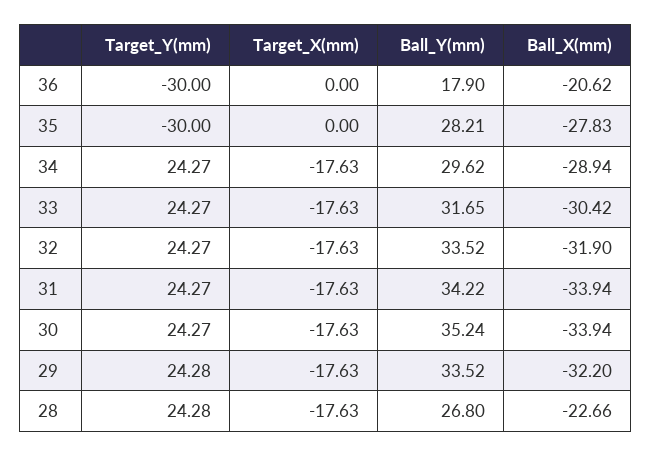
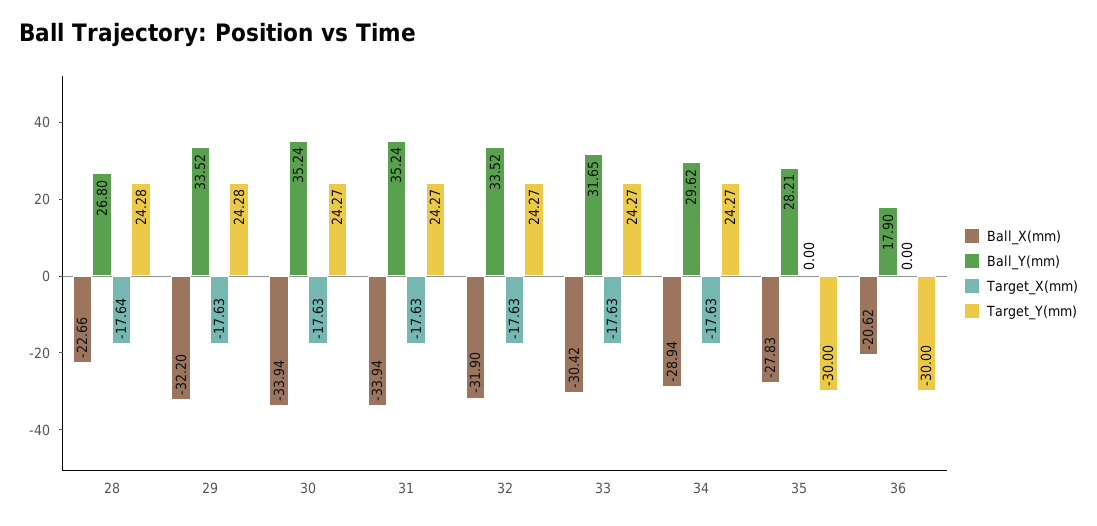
Ball_Y(mm), 31: 34.22 -> 35.24
Target_X(mm), 28: -17.63 -> -17.64

